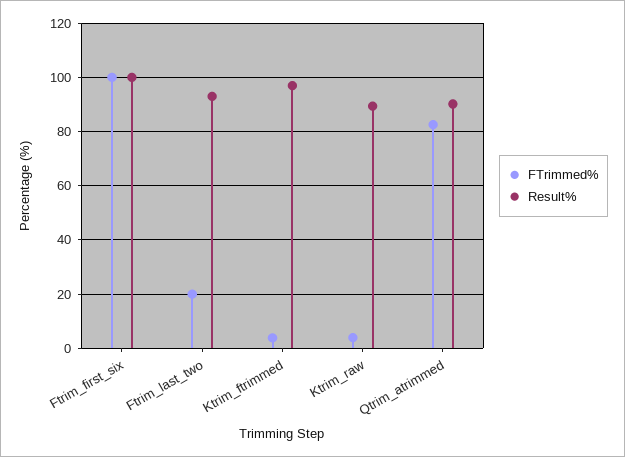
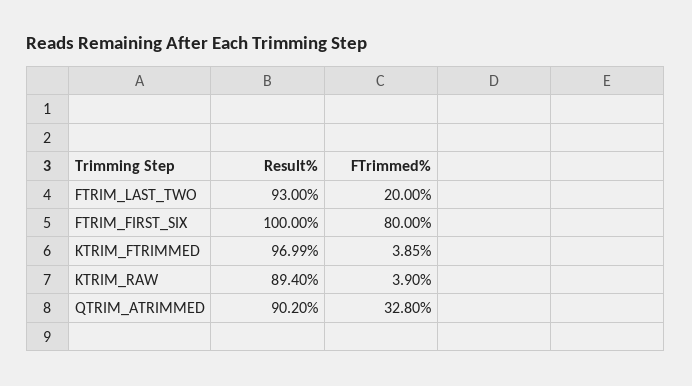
FTrimmed%, Ftrim_first_six: 100 -> 80
FTrimmed%, Qtrim_atrimmed: 82.5 -> 32.8

